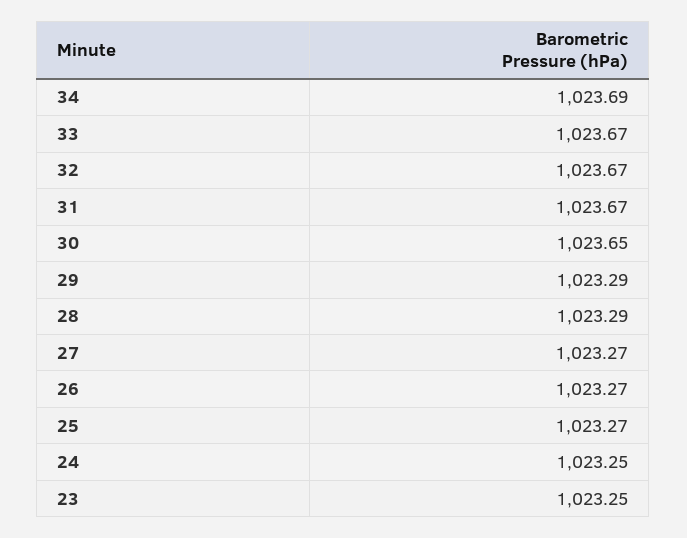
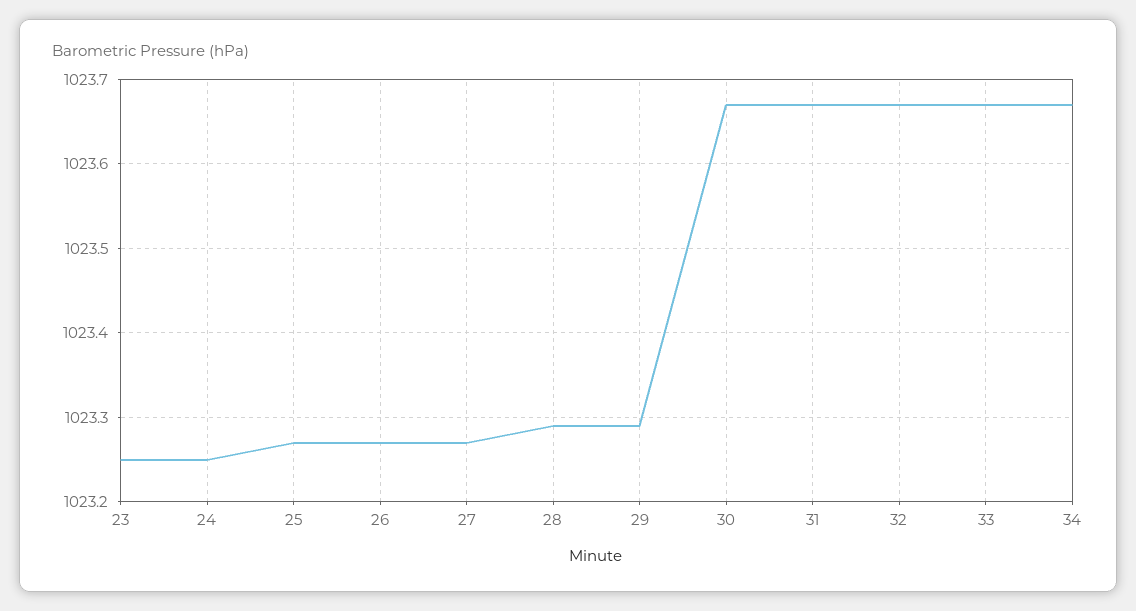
34: 1023.69 -> 1023.67
30: 1023.65 -> 1023.67

